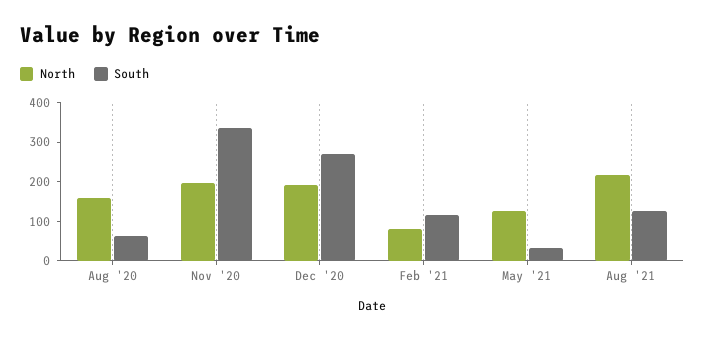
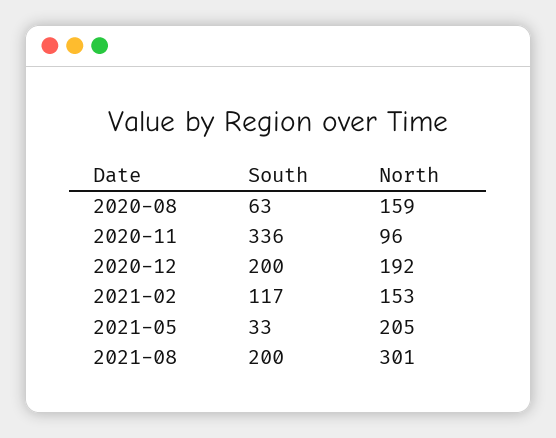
North, Nov '20: 200 -> 96
South, Dec '20: 275 -> 200
North, Feb '21: 75 -> 153
North, May '21: 125 -> 205
North, Aug '21: 225 -> 301
South, Aug '21: 125 -> 200

